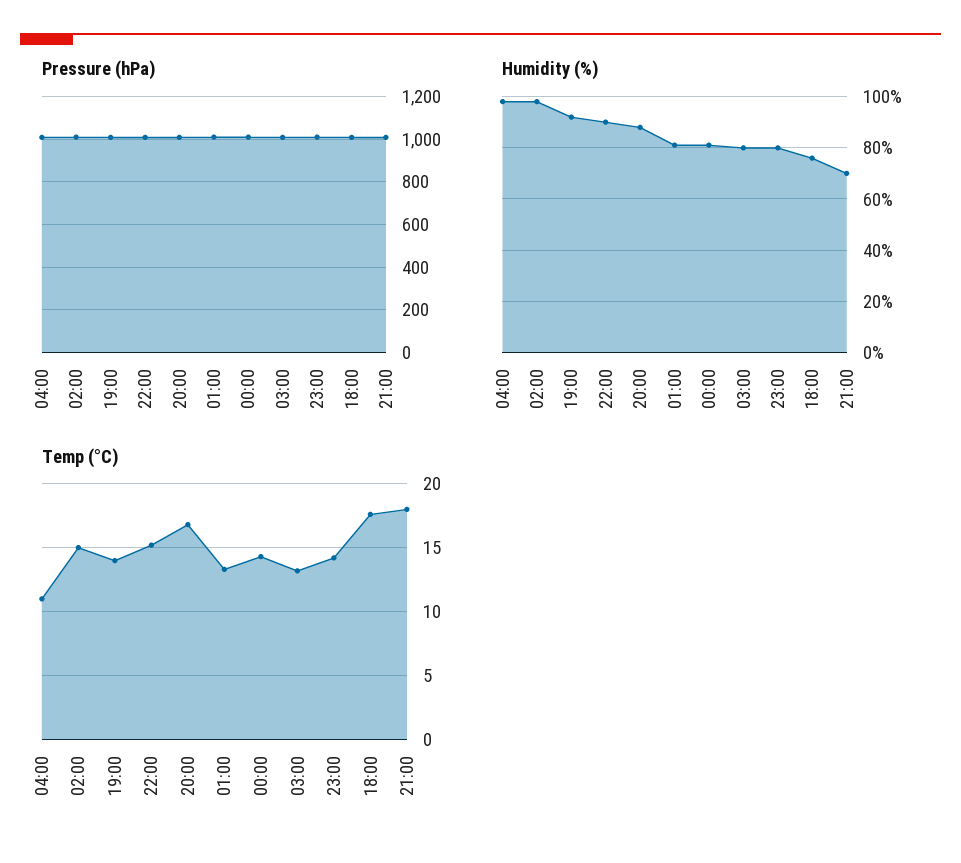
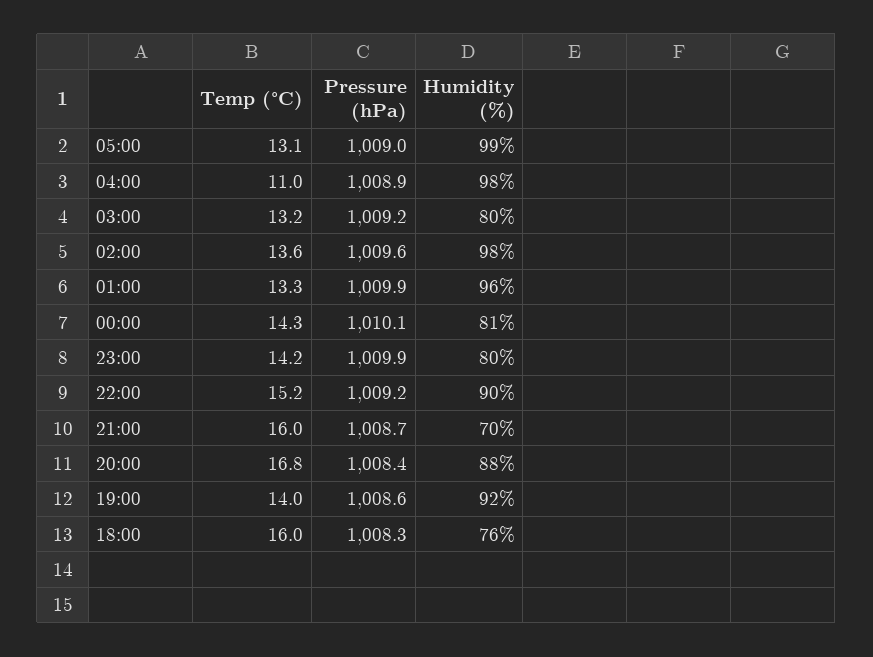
Humidity (%), 01:00: 80 -> 96
Temp (°C), 02:00: 15 -> 13.6
Temp (°C), 18:00: 17.5 -> 16
Temp (°C), 21:00: 18 -> 16
Temp (°C), 05:00: none -> 13.1
Pressure (hPa), 05:00: none -> 1009
Humidity (%), 05:00: none -> 99

